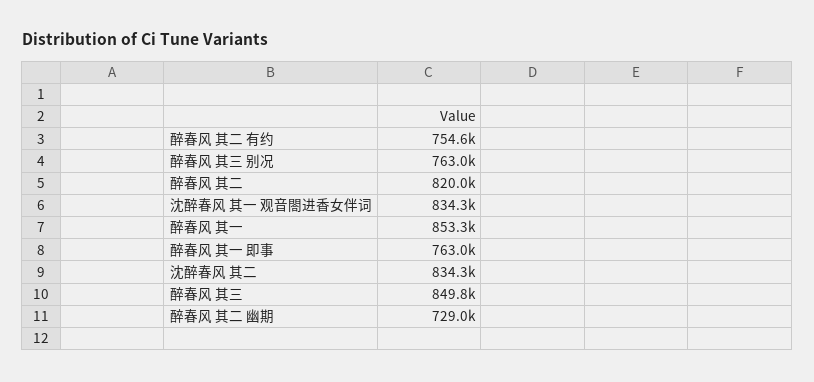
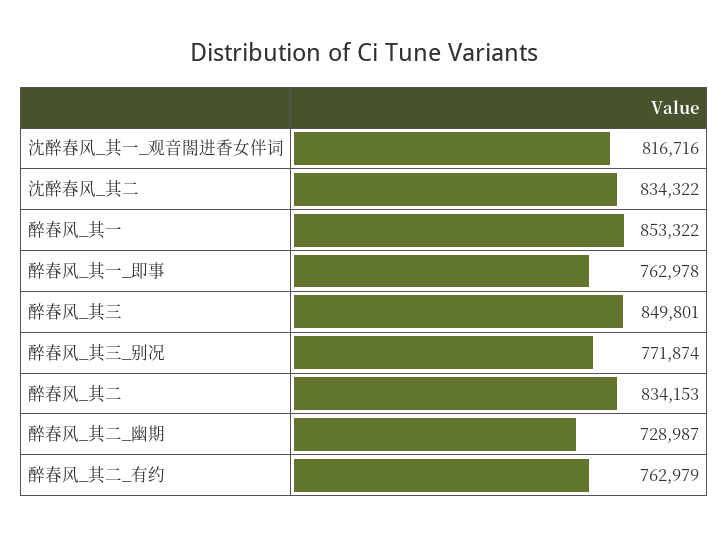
醉春风 其二 有约: 754600 -> 762979
醉春风 其三 别况: 763000 -> 771874
醉春风 其二: 820000 -> 834153
沈醉春风 其一 观音閤进香女伴词: 834300 -> 816716

